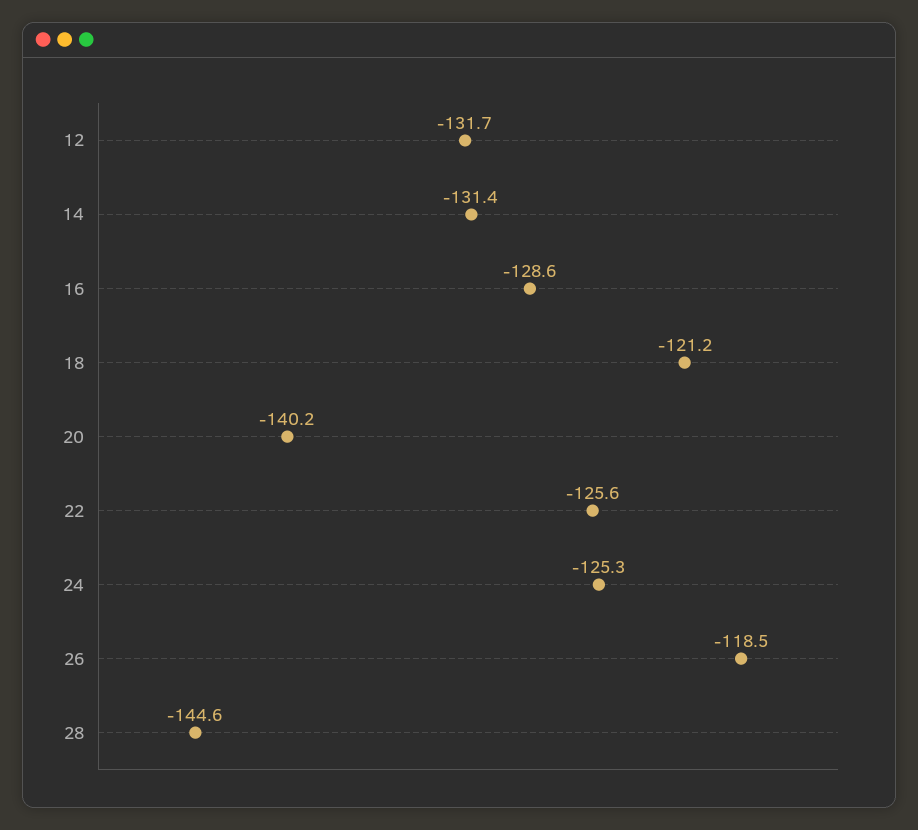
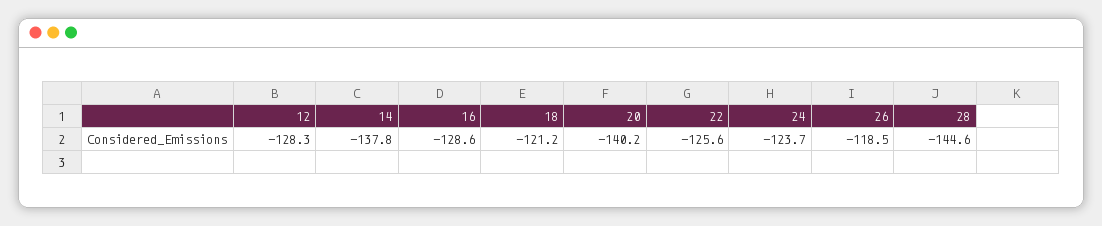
12: -131.7 -> -128.3
14: -131.4 -> -137.8
24: -125.3 -> -123.7

